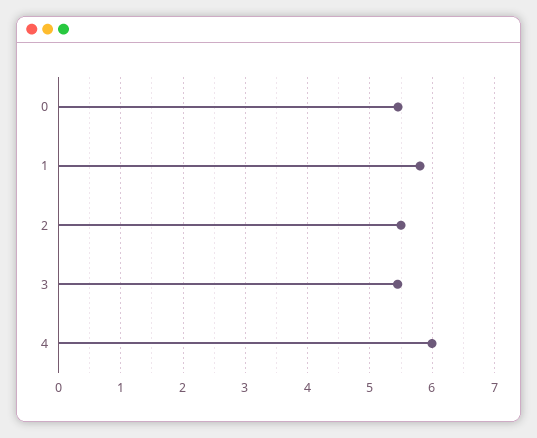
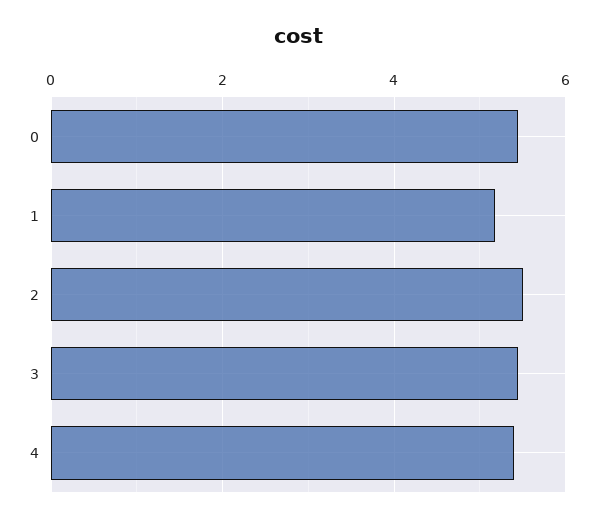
1: 5.8 -> 5.2
4: 6 -> 5.4

